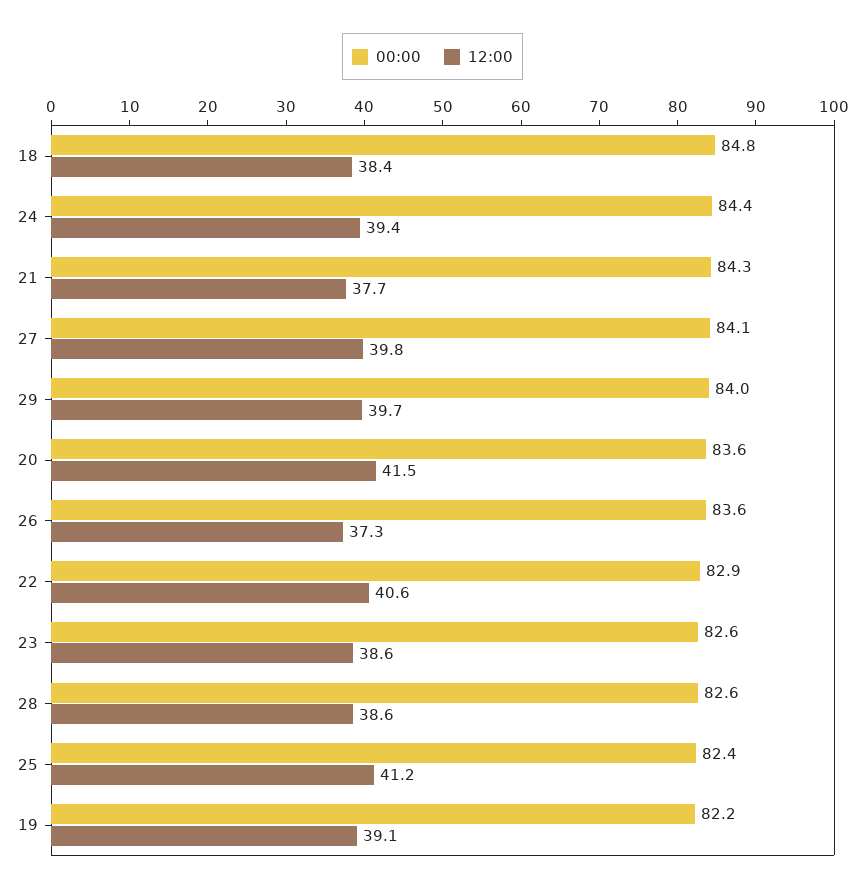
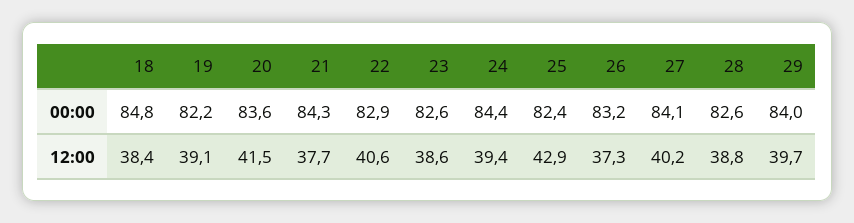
12:00, 27: 39.8 -> 40.2
00:00, 26: 83.6 -> 83.2
12:00, 28: 38.6 -> 38.8
12:00, 25: 41.2 -> 42.9

